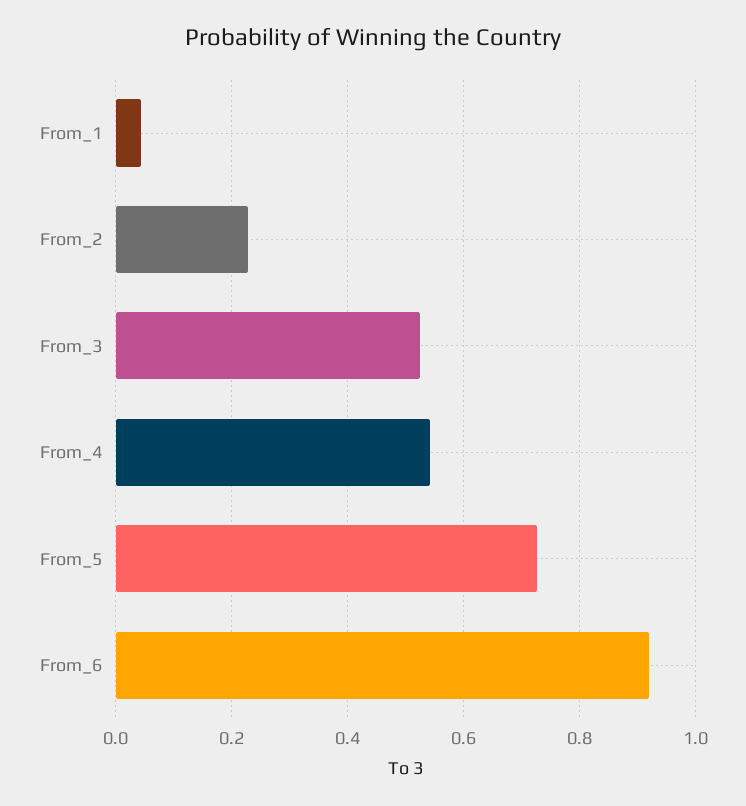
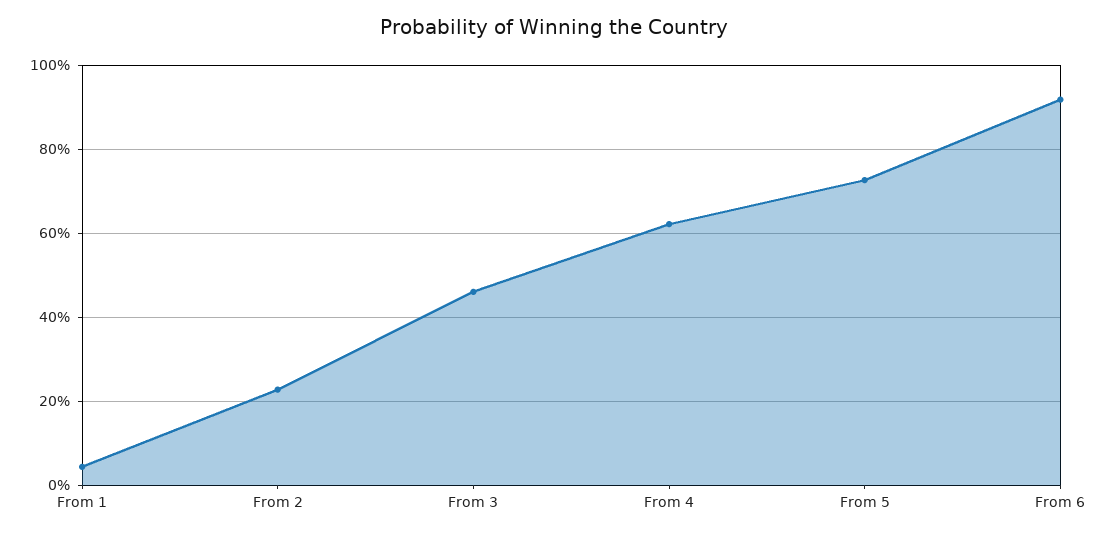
From_3: 0.52 -> 0.46
From_4: 0.54 -> 0.62

